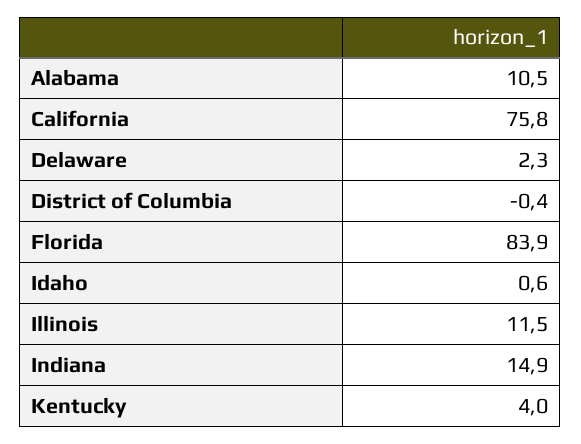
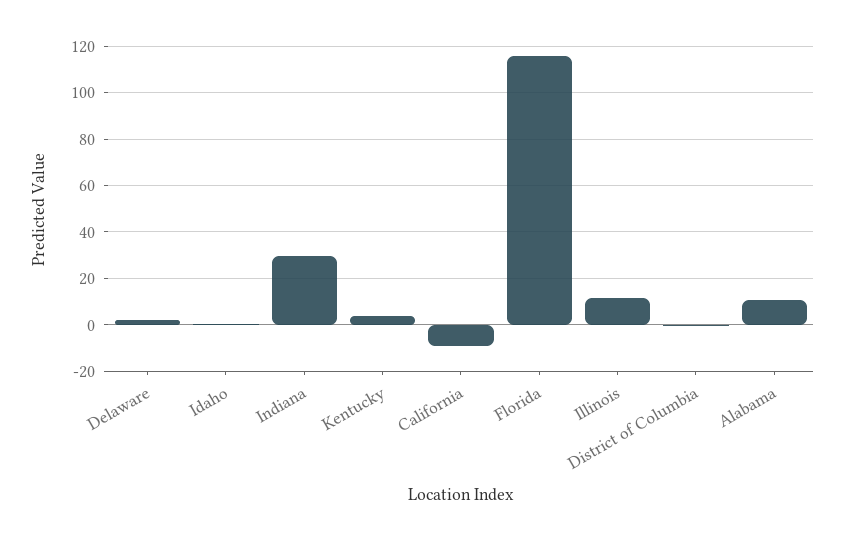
California: 75.8 -> -10
Florida: 83.9 -> 115
Indiana: 14.9 -> 30

